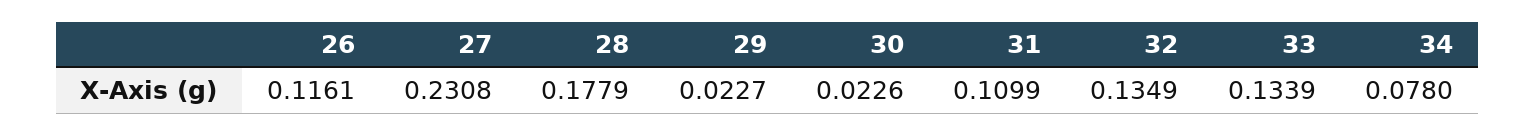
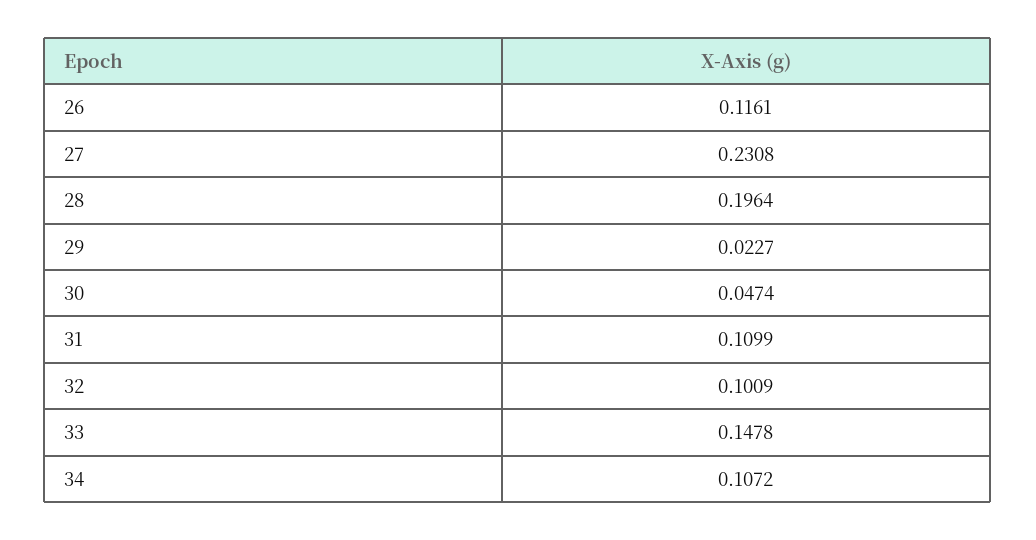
28: 0.1779 -> 0.1964
30: 0.0226 -> 0.0474
32: 0.1349 -> 0.1009
33: 0.1339 -> 0.1478
34: 0.078 -> 0.1072

